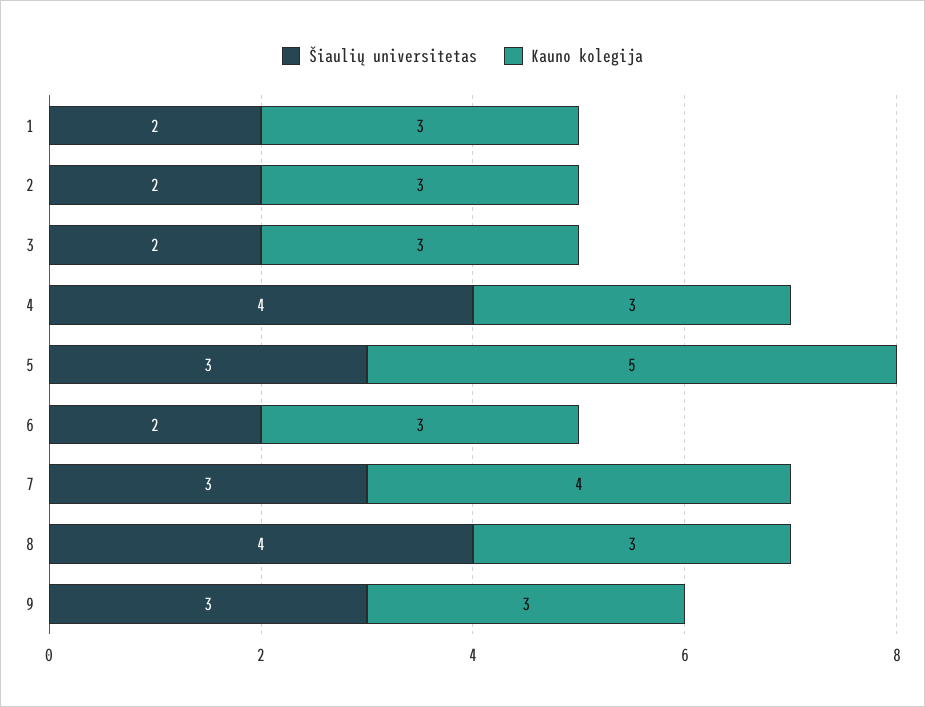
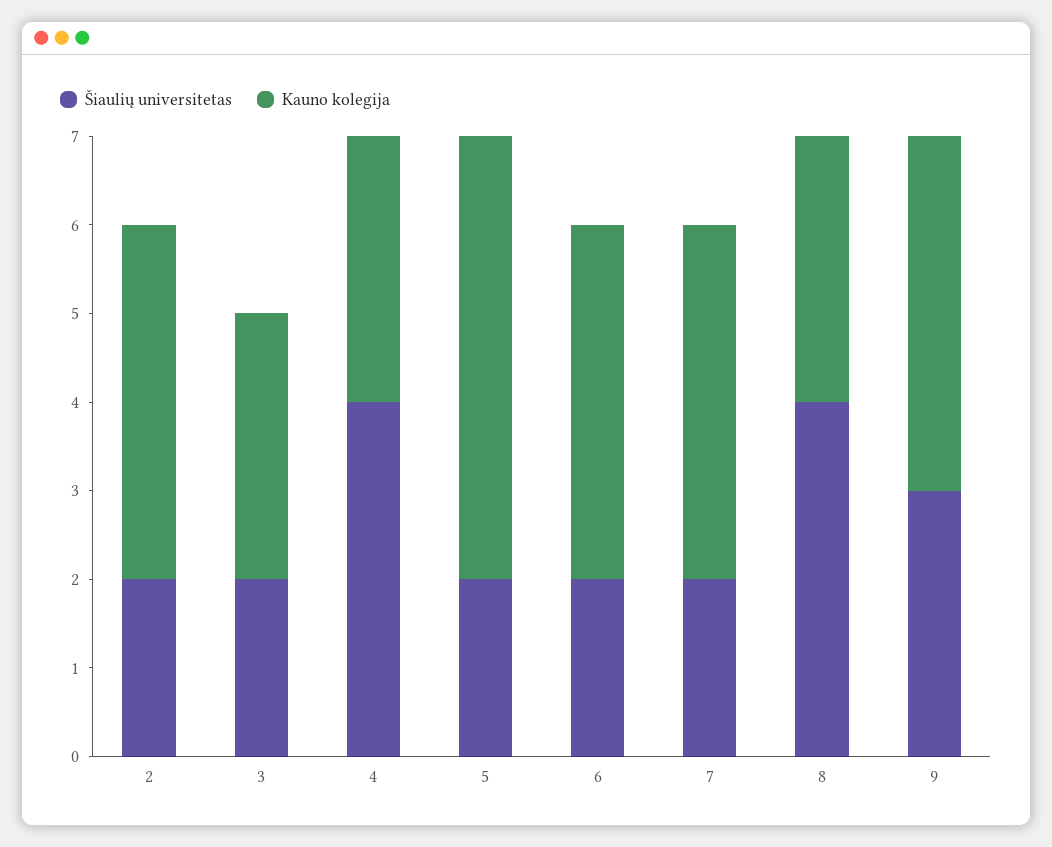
Šiaulių universitetas, 1: 2 -> none
Kauno kolegija, 1: 3 -> none
Kauno kolegija, 2: 3 -> 4
Šiaulių universitetas, 5: 3 -> 2
Kauno kolegija, 6: 3 -> 4
Šiaulių universitetas, 7: 3 -> 2
Kauno kolegija, 9: 3 -> 4

